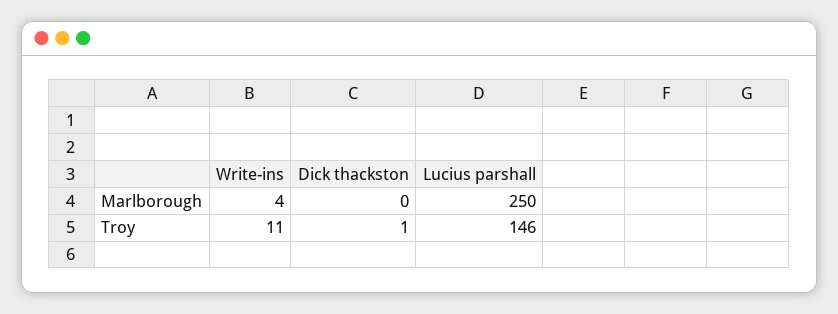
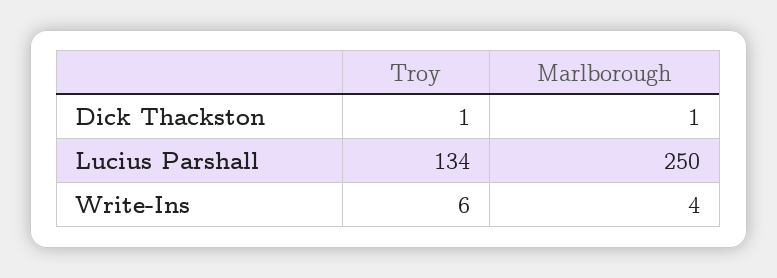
Dick thackston, Marlborough: 0 -> 1
Write-ins, Troy: 11 -> 6
Lucius parshall, Troy: 146 -> 134

